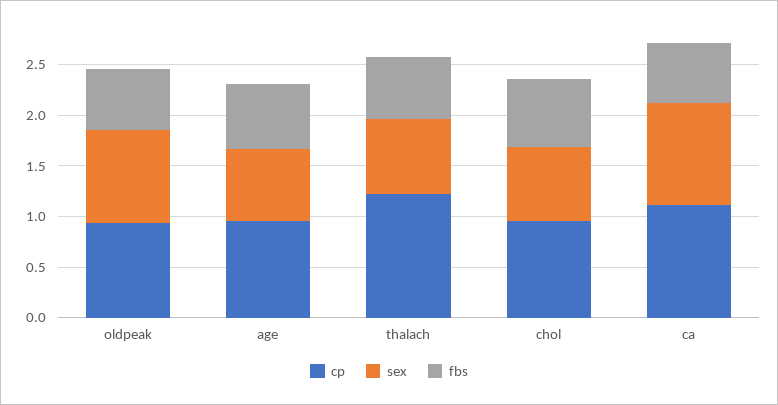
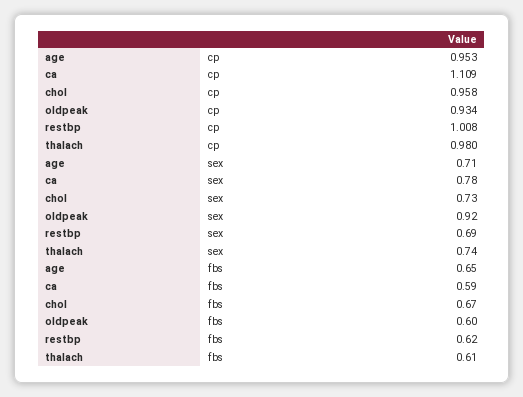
cp, thalach: 1.2 -> 0.98
sex, ca: 1 -> 0.78
cp, restbp: none -> 1.008
sex, restbp: none -> 0.69
fbs, restbp: none -> 0.62

